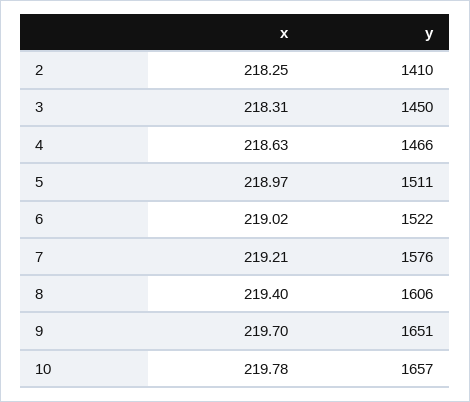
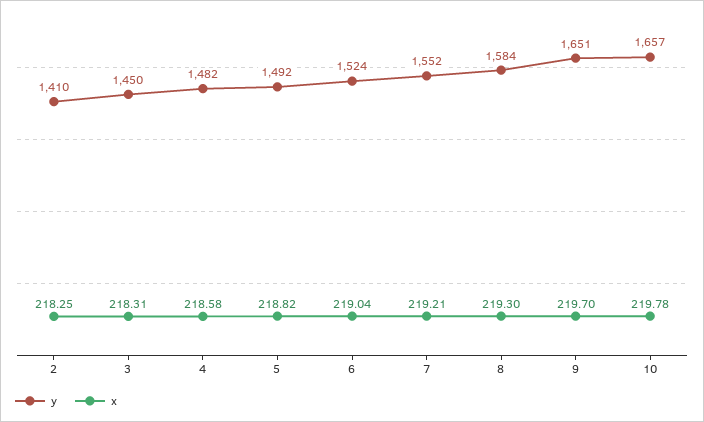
x, 4: 218.63 -> 218.58
y, 4: 1466 -> 1482
x, 5: 218.97 -> 218.82
y, 5: 1511 -> 1492
x, 6: 219.02 -> 219.04
y, 6: 1522 -> 1524
y, 7: 1576 -> 1552
x, 8: 219.4 -> 219.3
y, 8: 1606 -> 1584

